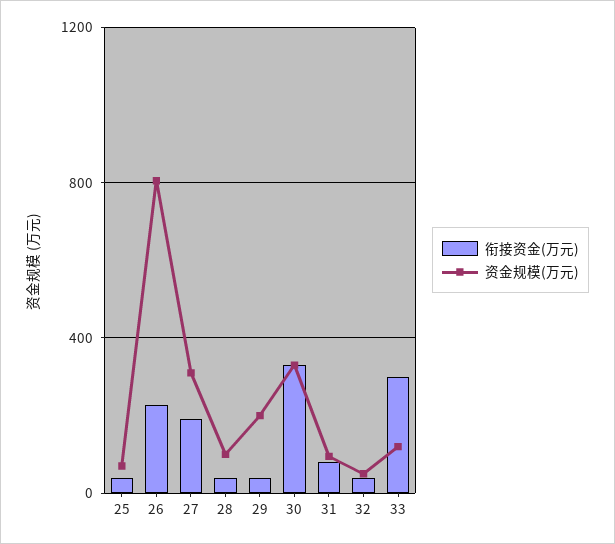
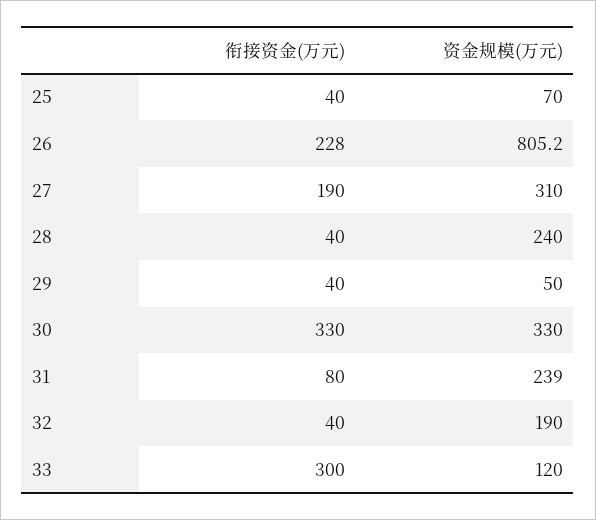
资金规模(万元), 28: 100 -> 240
资金规模(万元), 29: 200 -> 50
资金规模(万元), 31: 100 -> 239
资金规模(万元), 32: 50 -> 190

